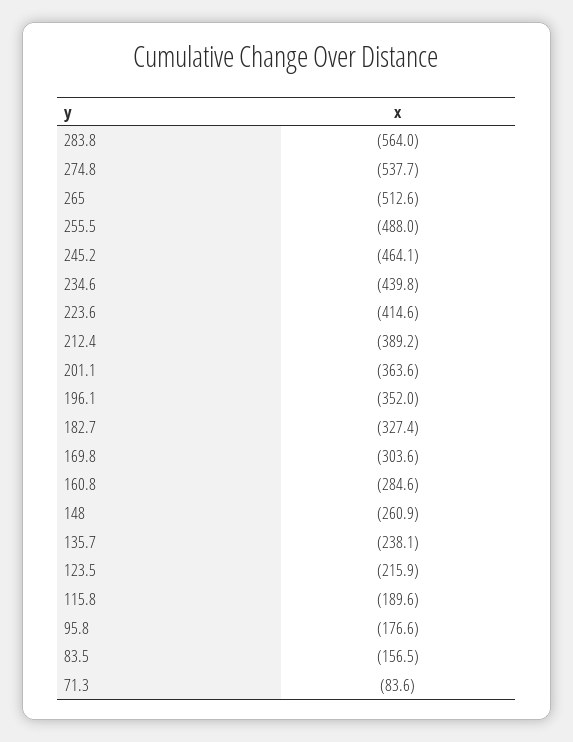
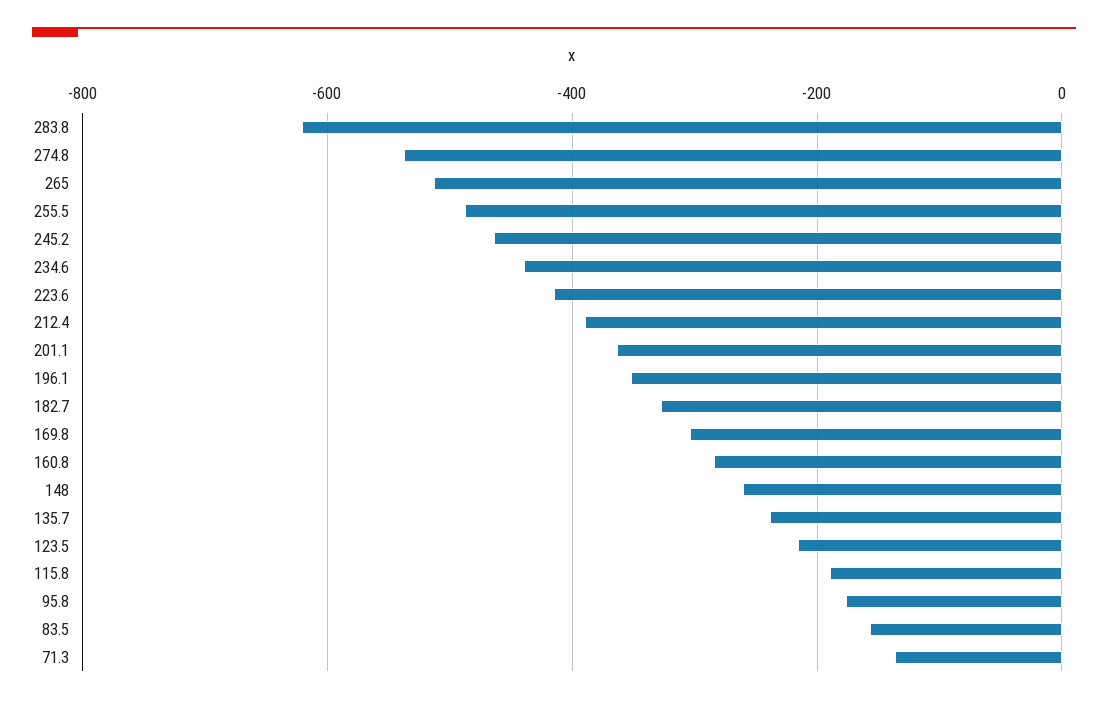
283.8: -564 -> -620
71.3: -83.6 -> -140

